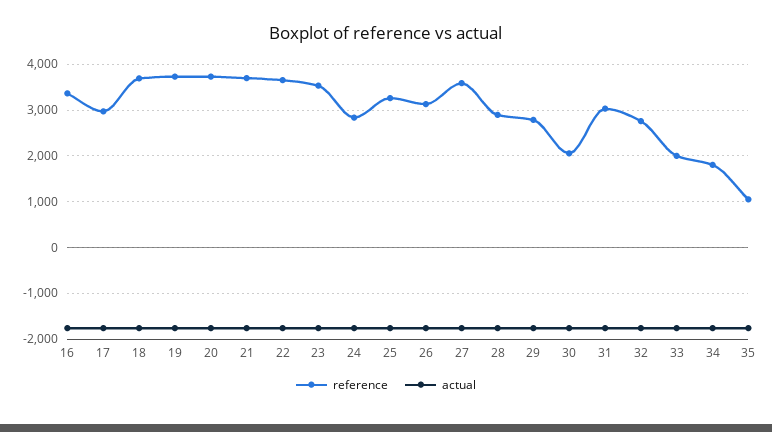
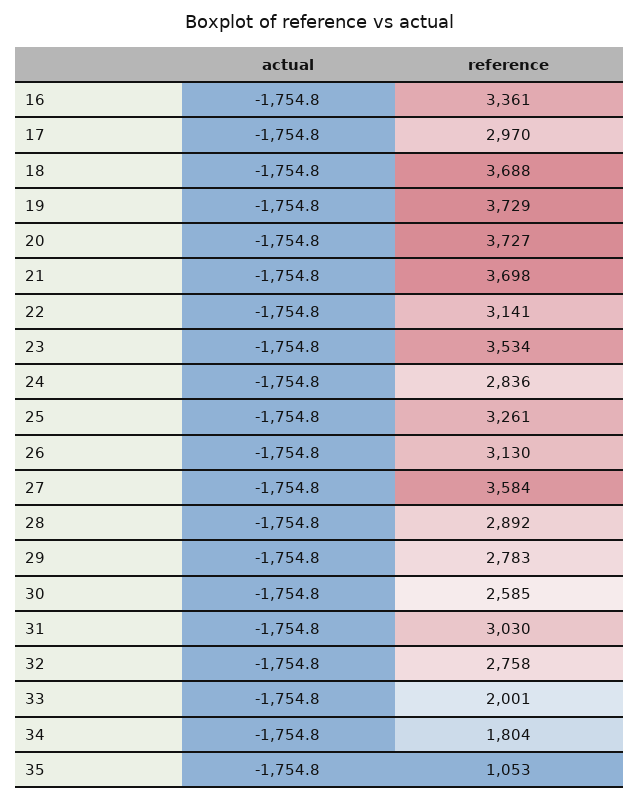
reference, 22: 3600 -> 3141
reference, 30: 2000 -> 2585

